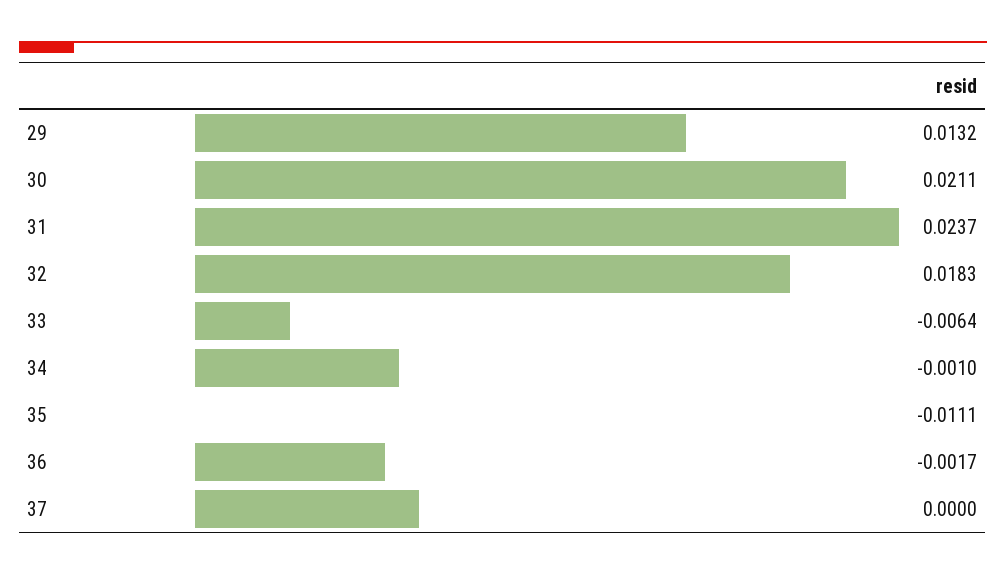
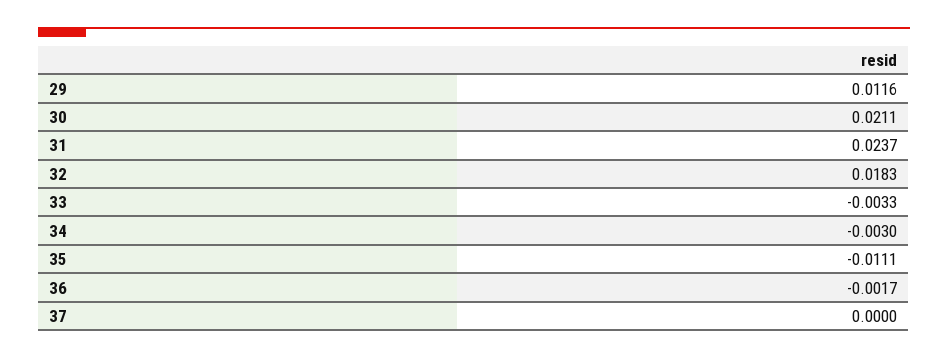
29: 0.0132 -> 0.0116
33: -0.0064 -> -0.0033
34: -0.001 -> -0.003

